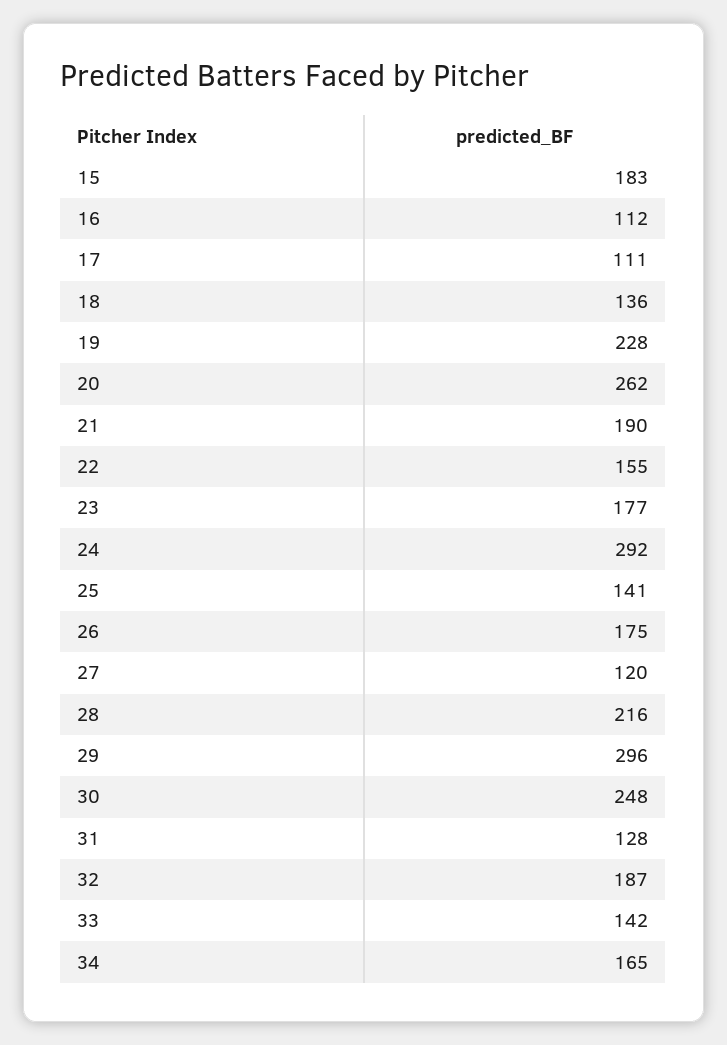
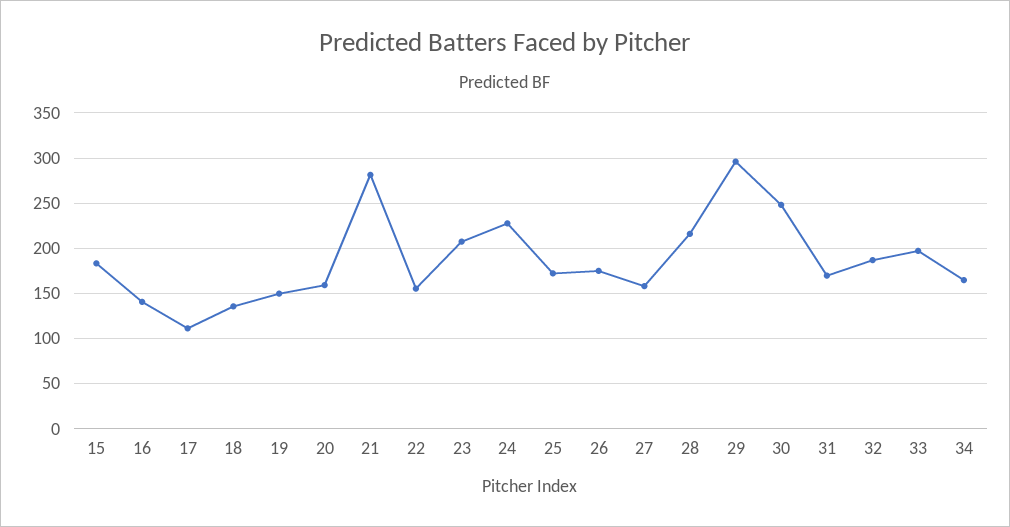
16: 112 -> 140
19: 228 -> 150
20: 262 -> 160
21: 190 -> 280
23: 177 -> 210
24: 292 -> 230
25: 141 -> 170
27: 120 -> 160
31: 128 -> 170
33: 142 -> 200

